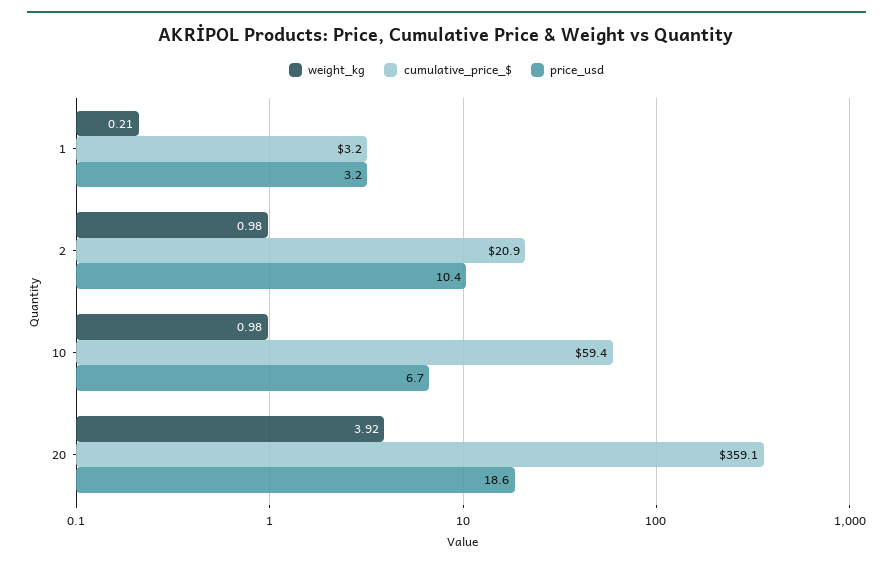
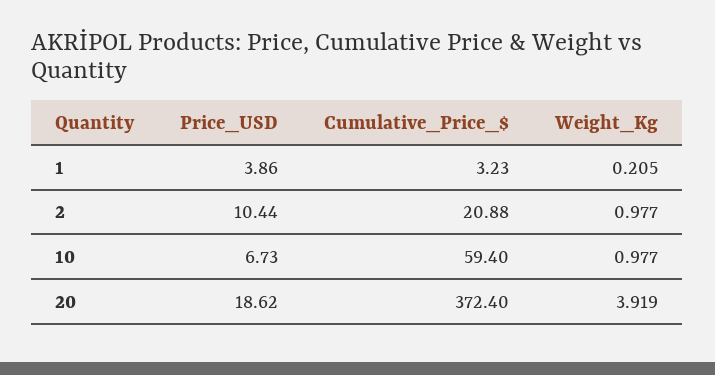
price_usd, 1: 3.2 -> 3.86
cumulative_price_$, 20: 359.1 -> 372.4

